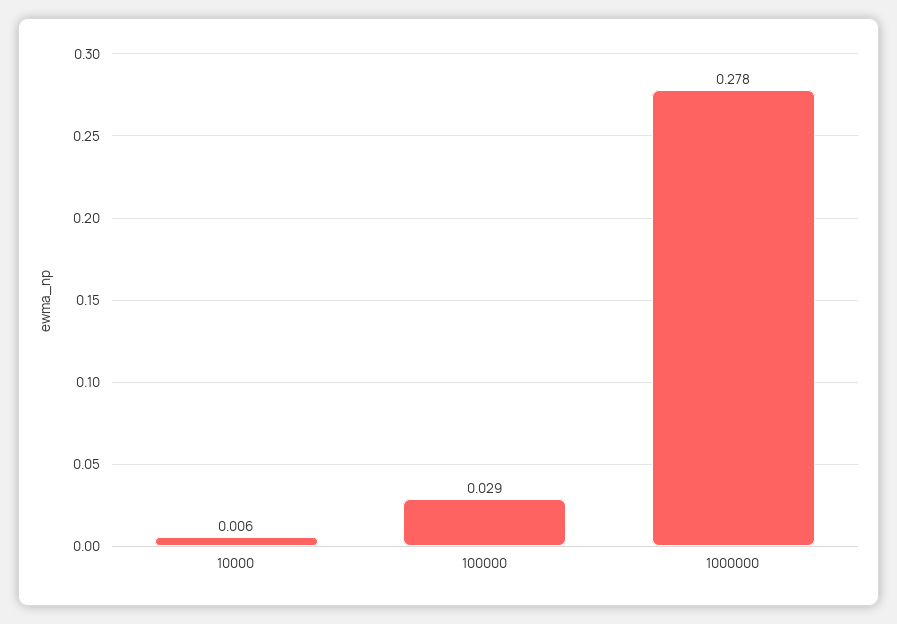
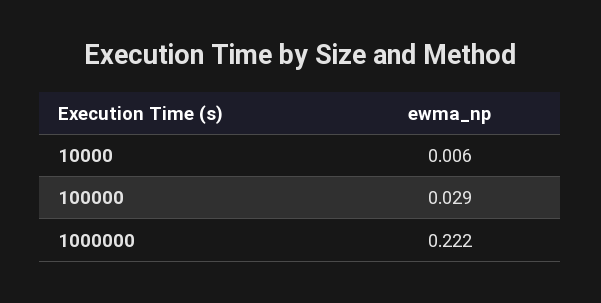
1000000: 0.278 -> 0.222

